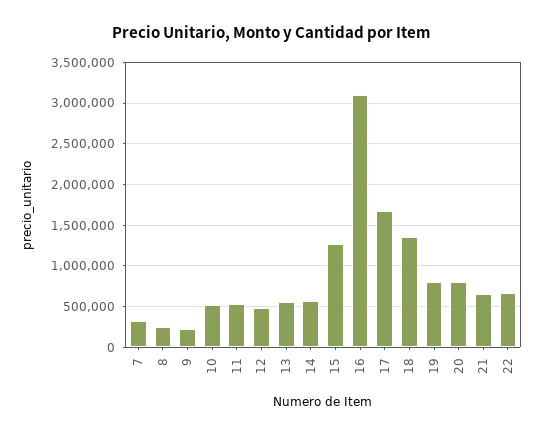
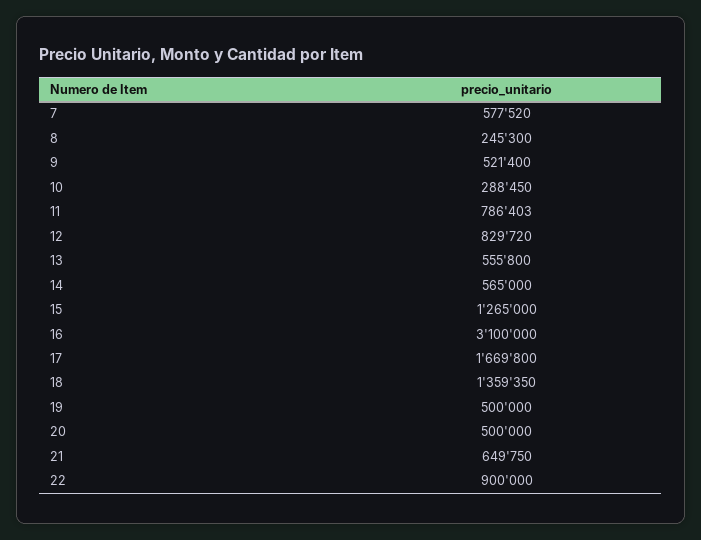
7: 300000 -> 577520
9: 200000 -> 521400
10: 500000 -> 288450
11: 500000 -> 786403
12: 500000 -> 829720
19: 800000 -> 500000
20: 800000 -> 500000
22: 700000 -> 900000

